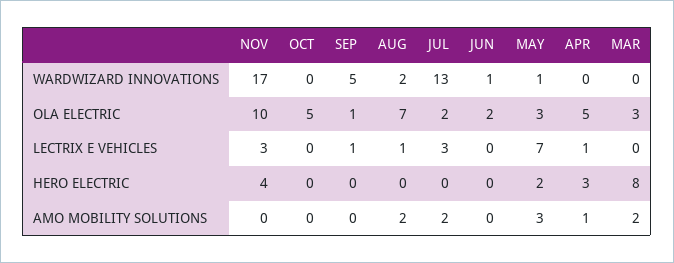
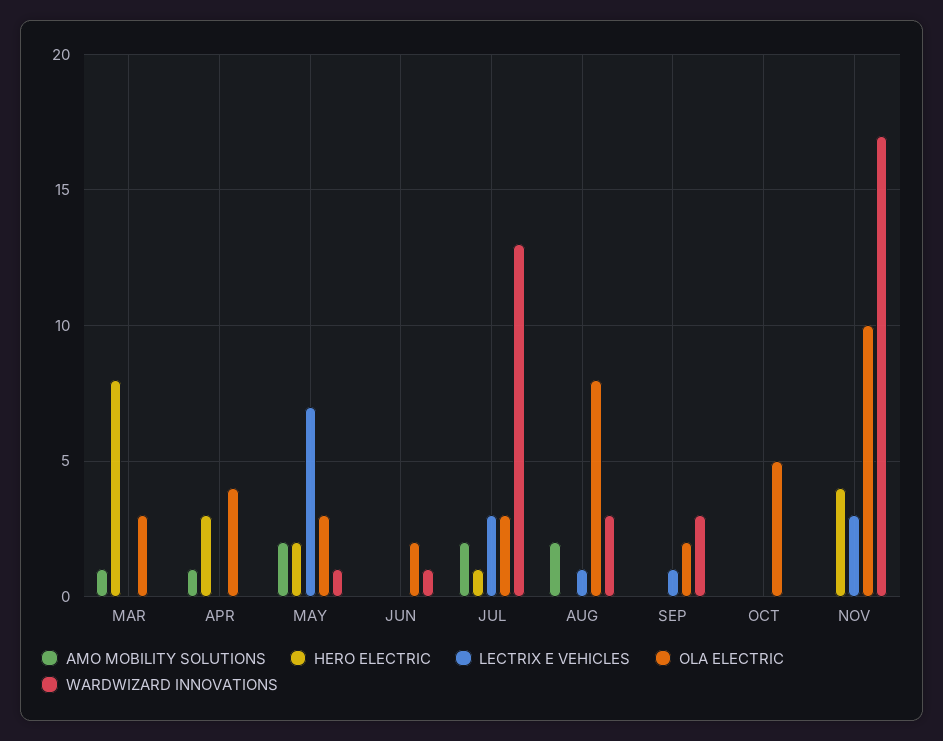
WARDWIZARD INNOVATIONS, SEP: 5 -> 3
WARDWIZARD INNOVATIONS, AUG: 2 -> 3
OLA ELECTRIC, SEP: 1 -> 2
OLA ELECTRIC, AUG: 7 -> 8
OLA ELECTRIC, JUL: 2 -> 3
OLA ELECTRIC, APR: 5 -> 4
LECTRIX E VEHICLES, APR: 1 -> 0
HERO ELECTRIC, JUL: 0 -> 1
AMO MOBILITY SOLUTIONS, MAY: 3 -> 2
AMO MOBILITY SOLUTIONS, MAR: 2 -> 1

